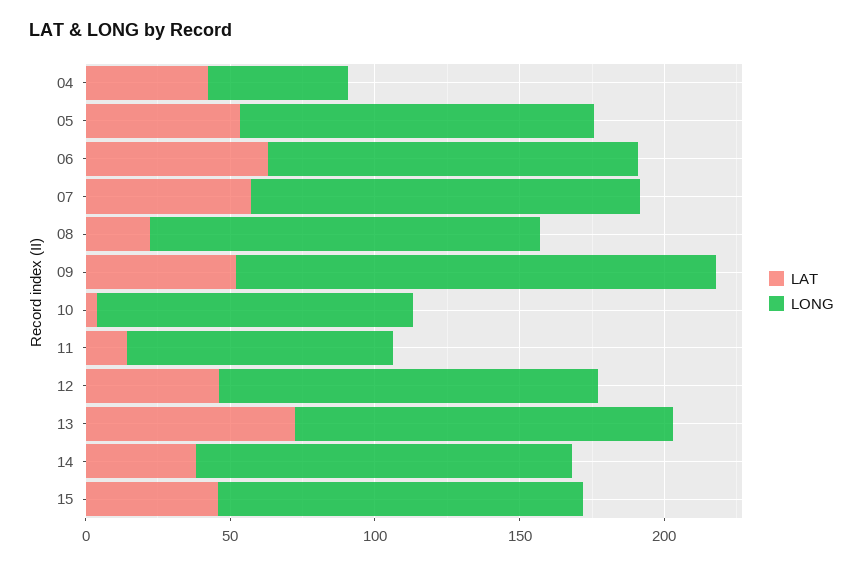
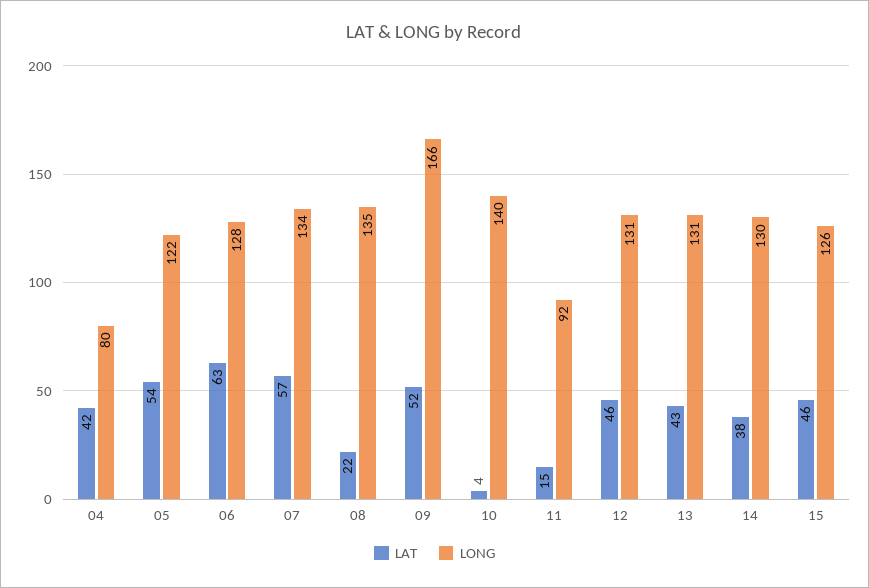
LONG, 04: 50 -> 80
LONG, 10: 110 -> 140
LAT, 13: 70 -> 43

